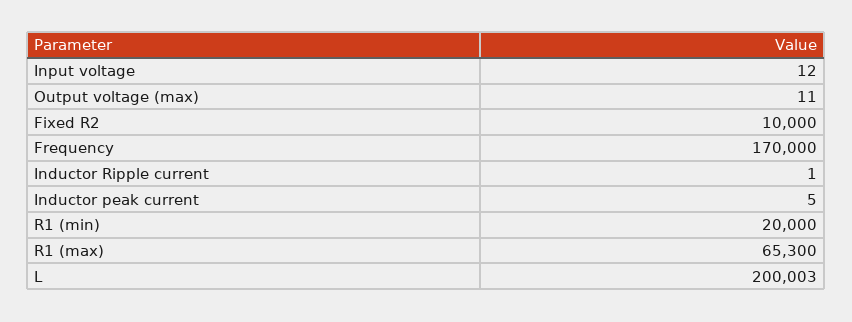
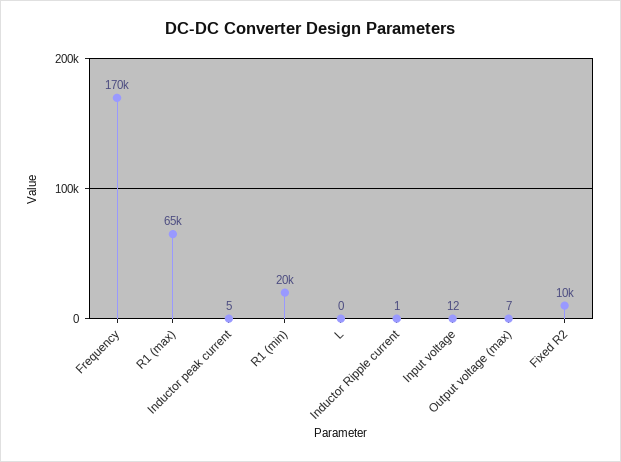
Output voltage (max): 11 -> 7
L: 200003 -> 0

